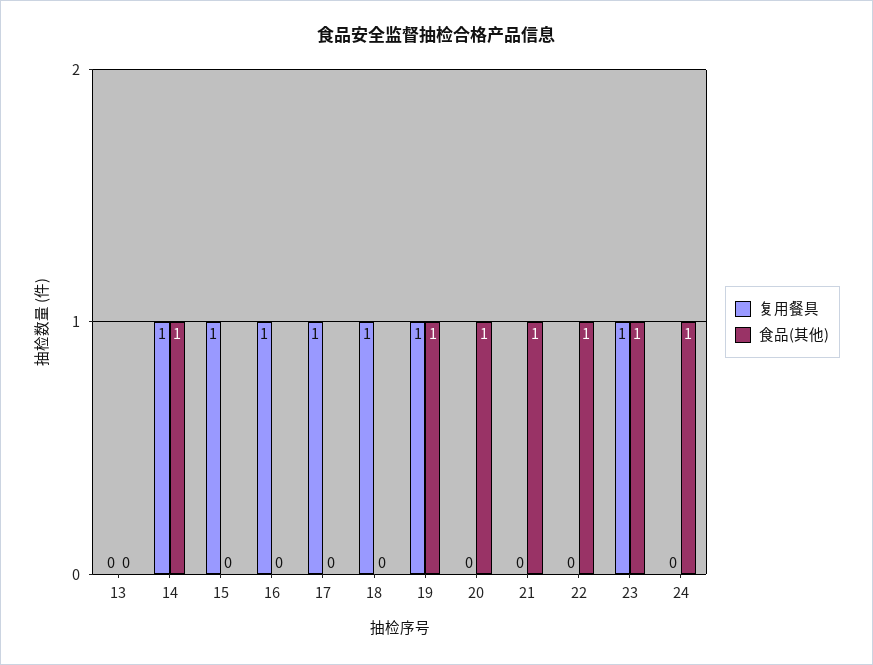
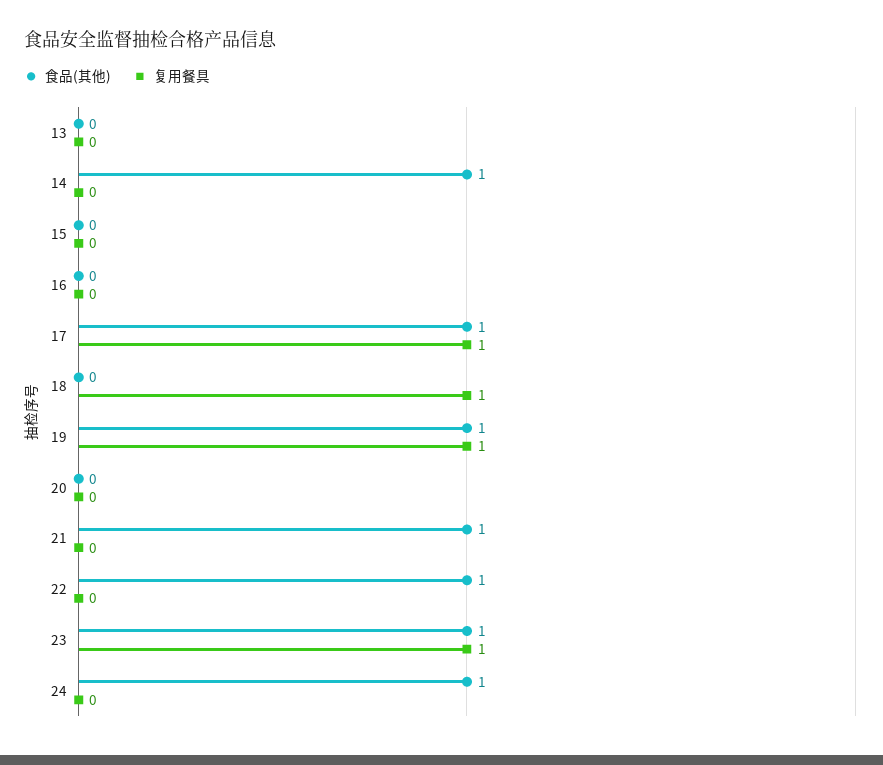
复用餐具, 14: 1 -> 0
复用餐具, 15: 1 -> 0
复用餐具, 16: 1 -> 0
食品(其他), 17: 0 -> 1
食品(其他), 20: 1 -> 0

